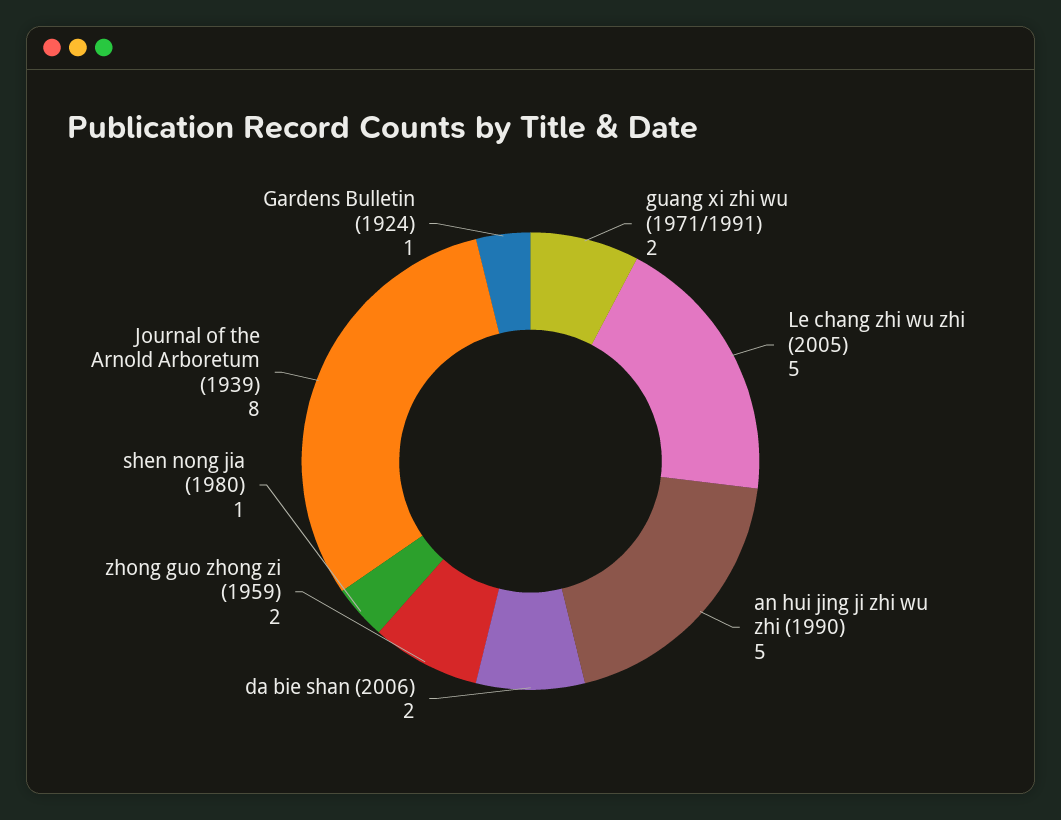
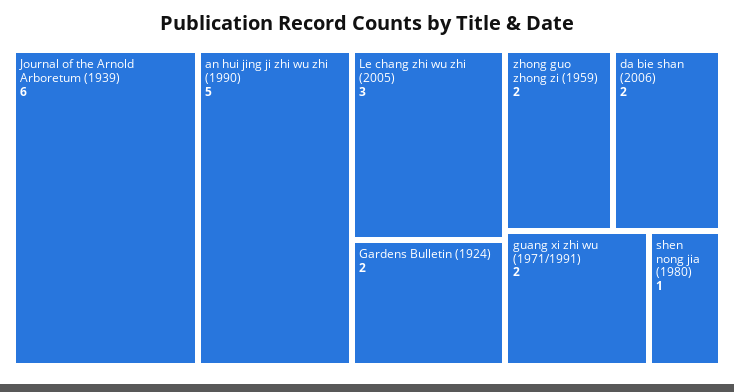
Le chang zhi wu zhi (2005): 5 -> 3
Journal of the Arnold Arboretum (1939): 8 -> 6
Gardens Bulletin (1924): 1 -> 2

